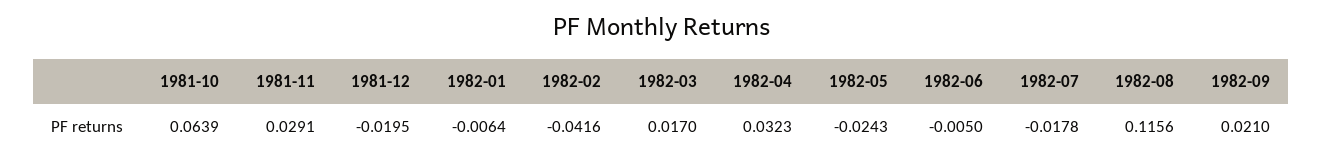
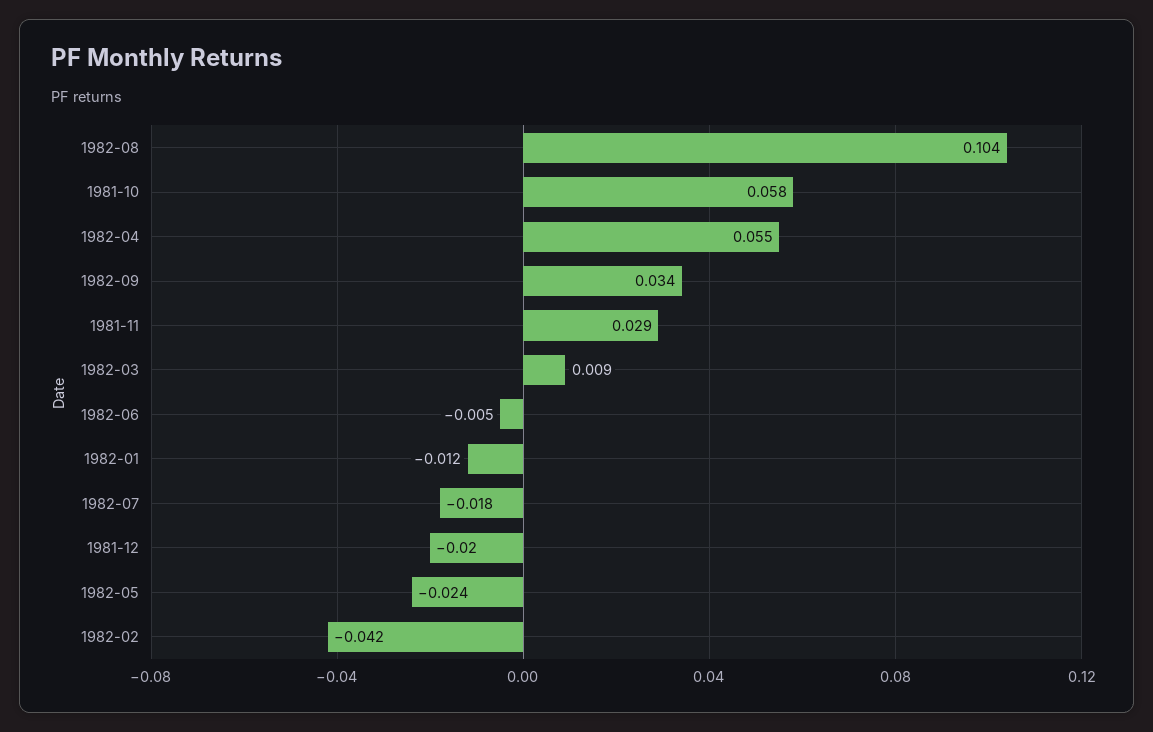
1981-10: 0.0639 -> 0.058
1982-01: -0.0064 -> -0.012
1982-03: 0.017 -> 0.009
1982-04: 0.0323 -> 0.055
1982-08: 0.1156 -> 0.104
1982-09: 0.021 -> 0.034

